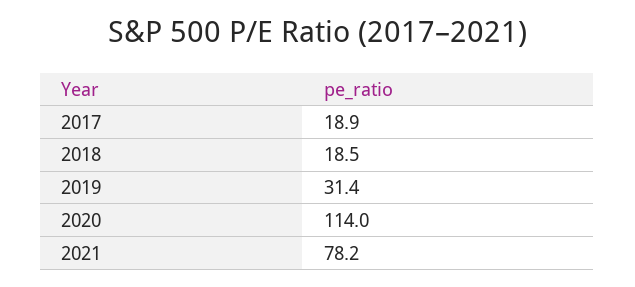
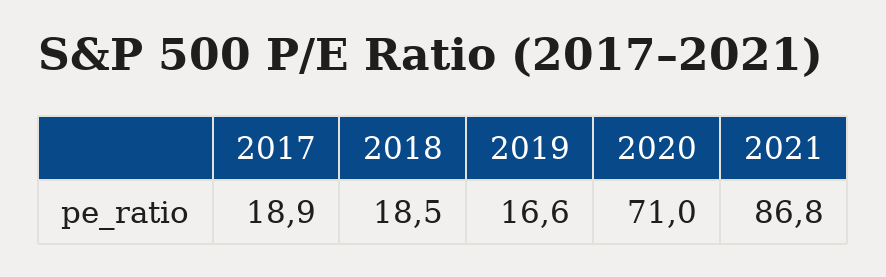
2019: 31.4 -> 16.6
2020: 114 -> 71
2021: 78.2 -> 86.8

